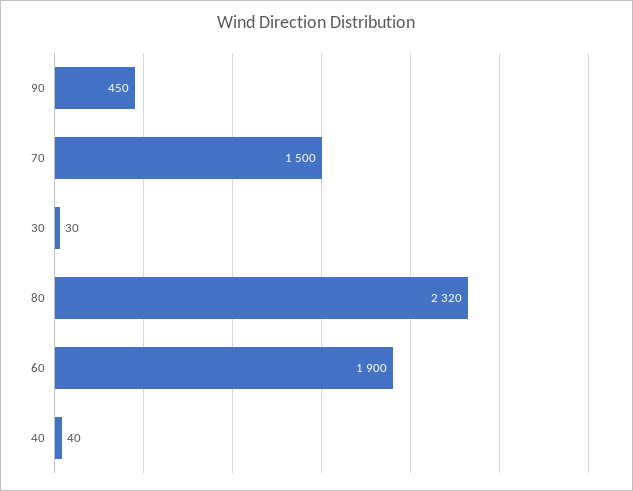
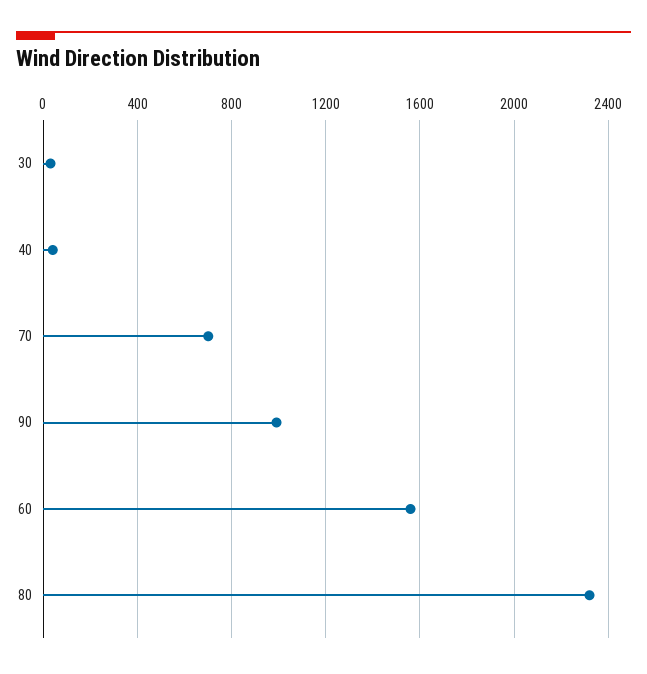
90: 450 -> 1000
70: 1500 -> 700
60: 1900 -> 1550

